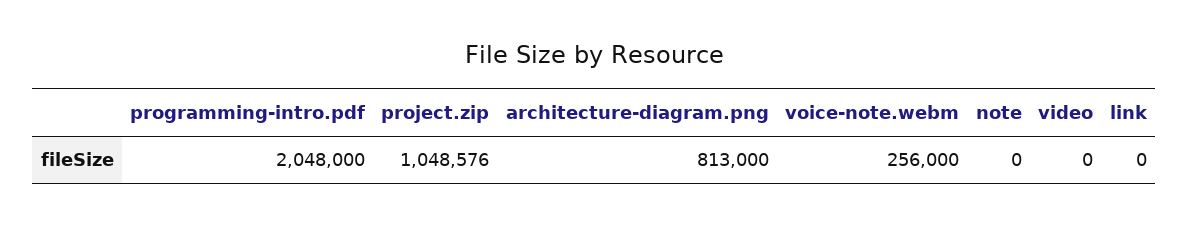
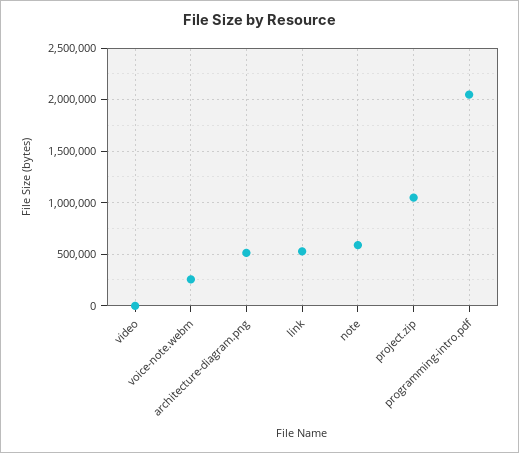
architecture-diagram.png: 813000 -> 500000
note: 0 -> 600000
link: 0 -> 500000

